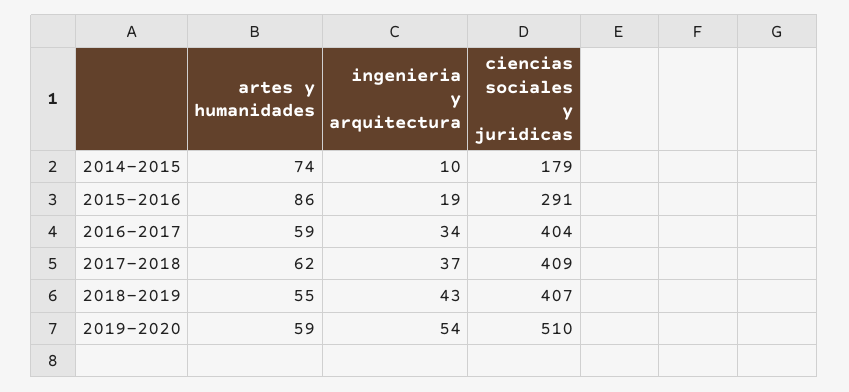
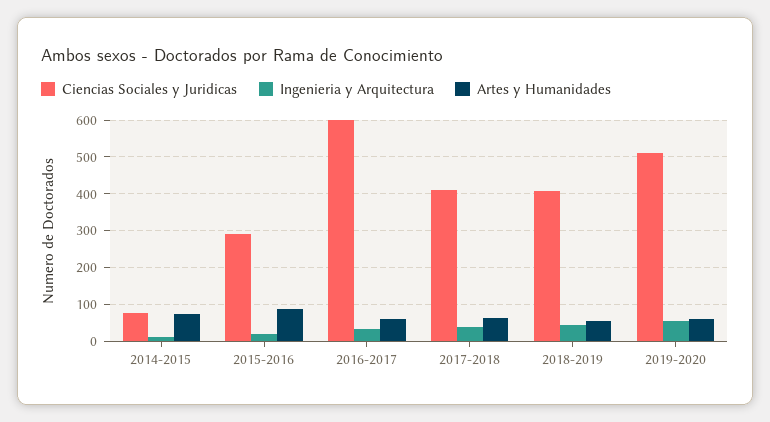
ciencias sociales y juridicas, 2014-2015: 179 -> 80
ciencias sociales y juridicas, 2016-2017: 404 -> 600

